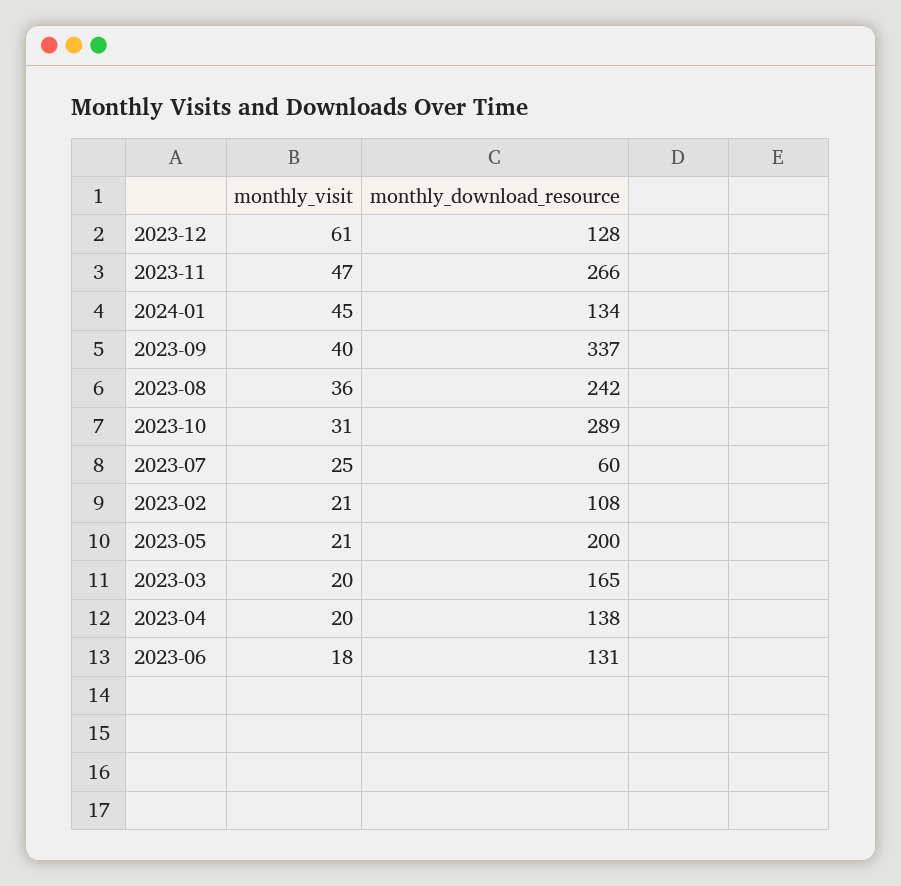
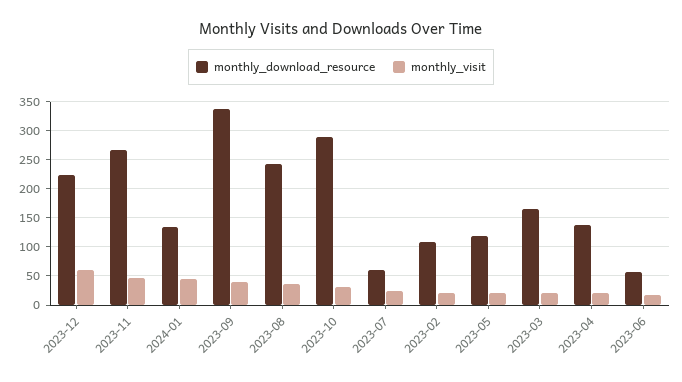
monthly_download_resource, 2023-12: 128 -> 225
monthly_download_resource, 2023-05: 200 -> 125
monthly_download_resource, 2023-06: 131 -> 50

